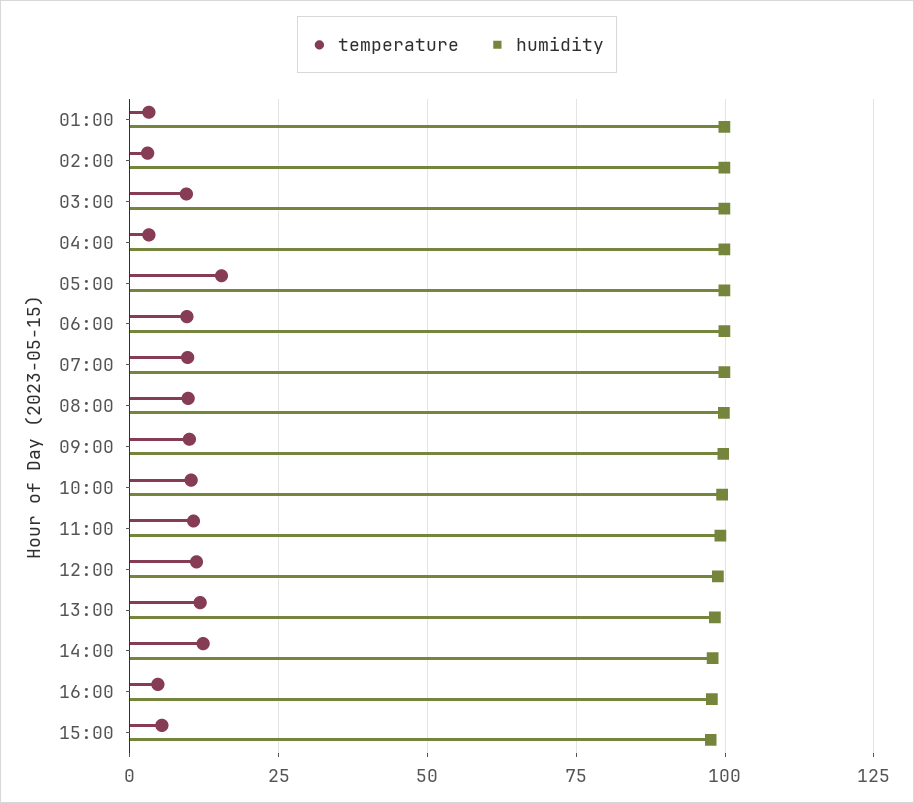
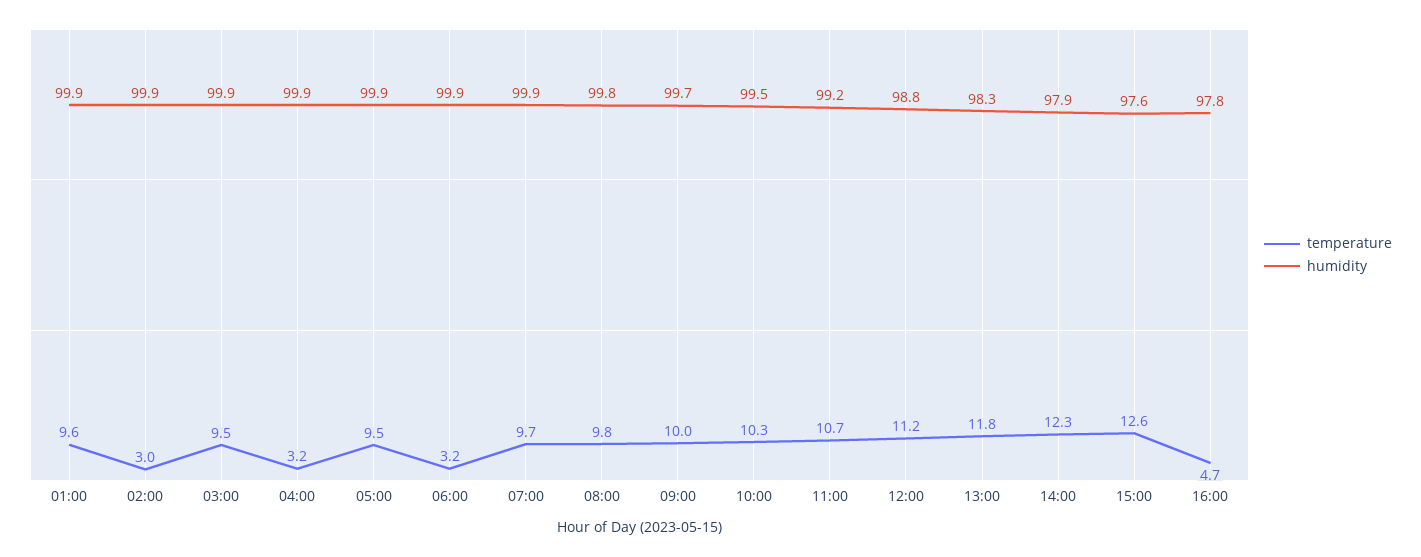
temperature, 01:00: 2.5 -> 9.6
temperature, 05:00: 15 -> 9.5
temperature, 06:00: 10 -> 3.2
temperature, 15:00: 5 -> 12.6

